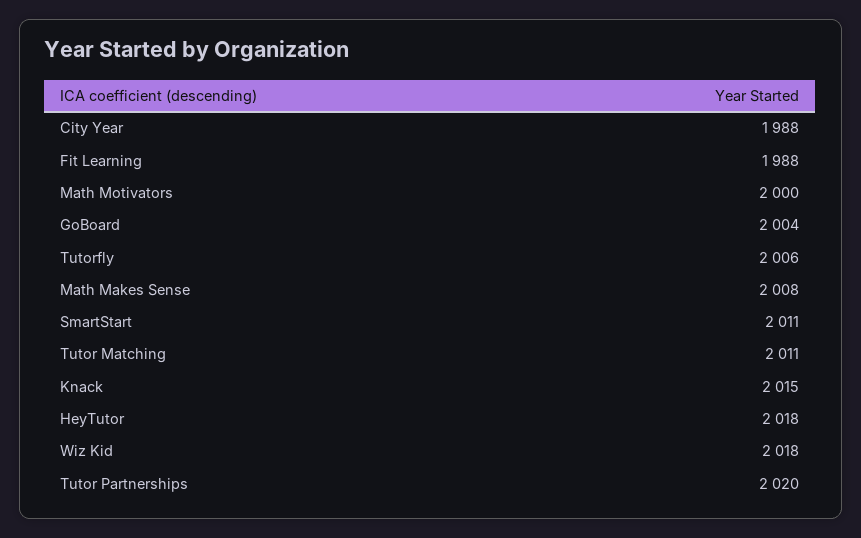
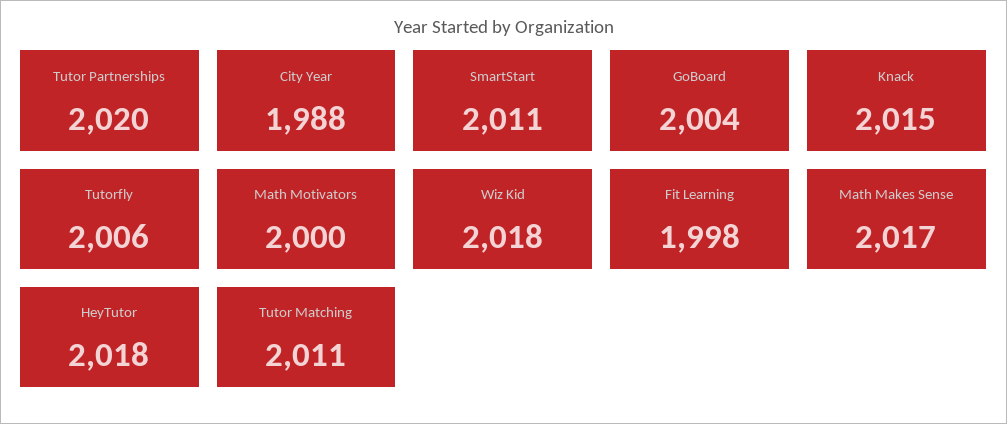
Fit Learning: 1988 -> 1998
Math Makes Sense: 2008 -> 2017

